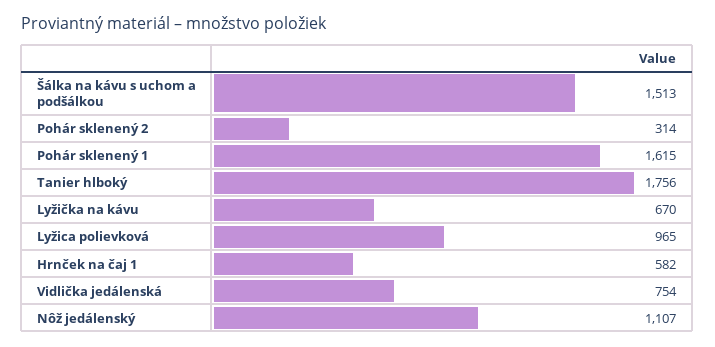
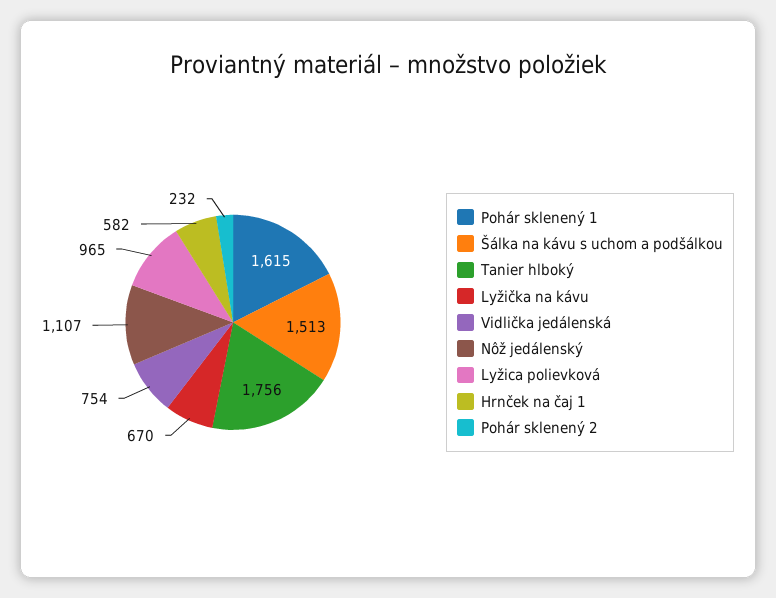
Pohár sklenený 2: 314 -> 232

